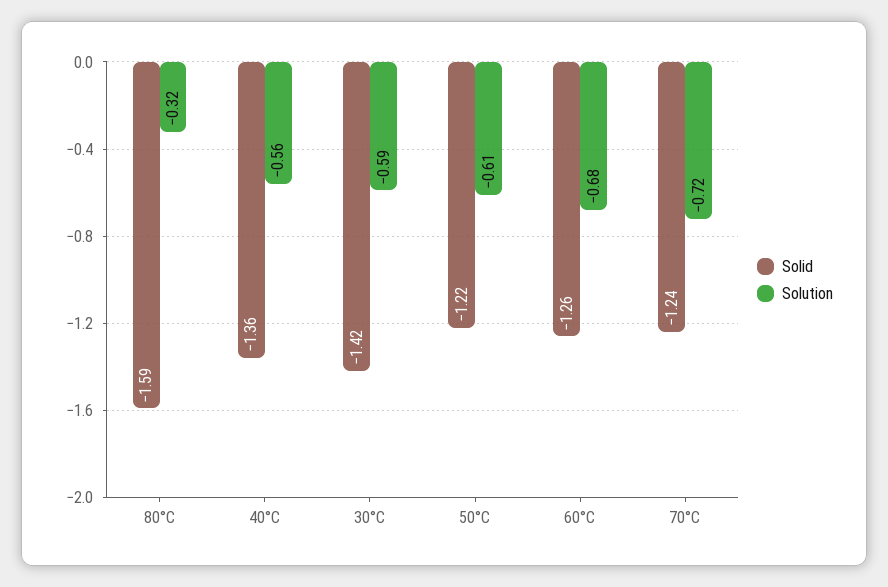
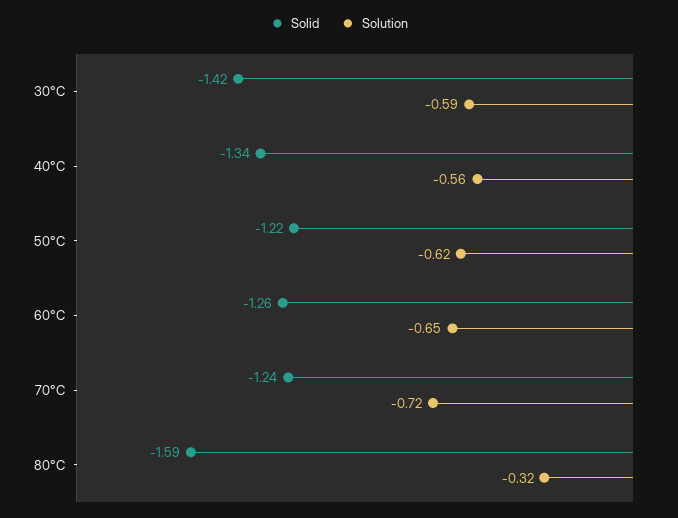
Solid, 40°C: -1.36 -> -1.34
Solution, 50°C: -0.61 -> -0.62
Solution, 60°C: -0.68 -> -0.65

